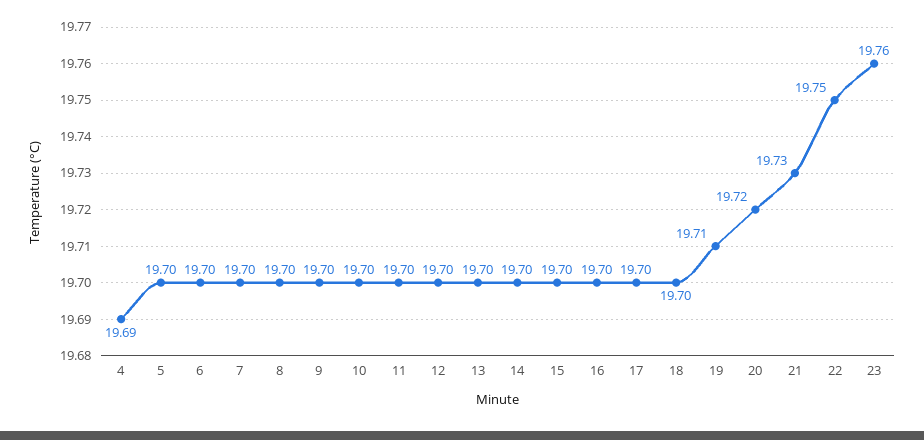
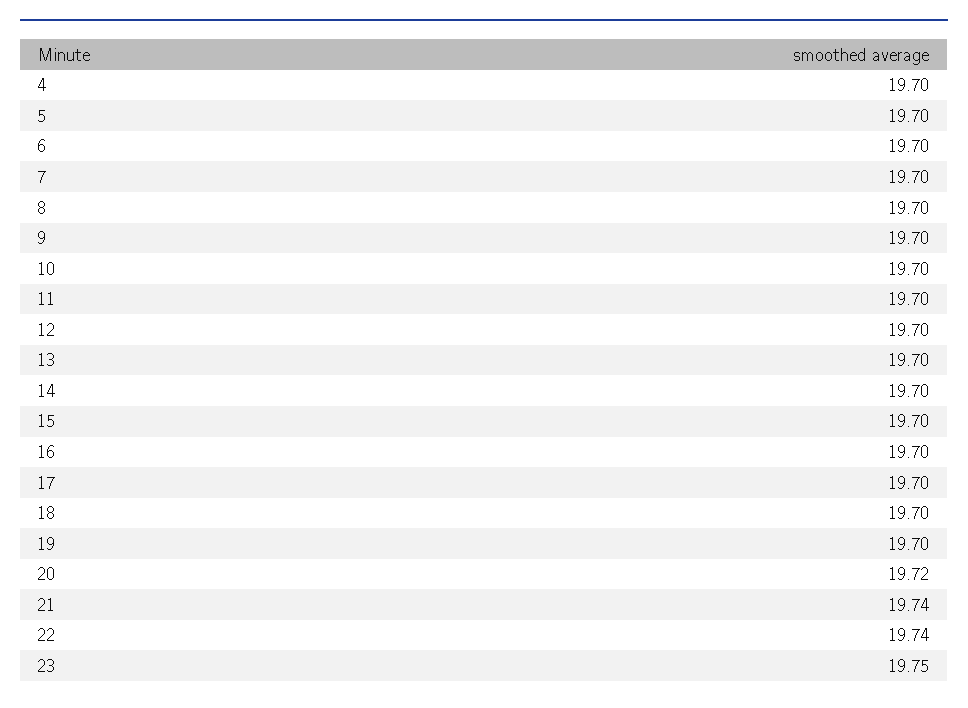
4: 19.69 -> 19.7
19: 19.71 -> 19.7
21: 19.73 -> 19.74
22: 19.75 -> 19.74
23: 19.76 -> 19.75

